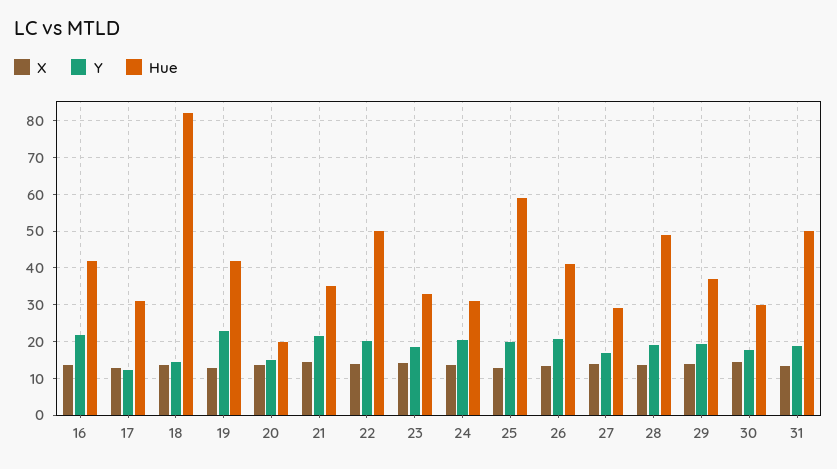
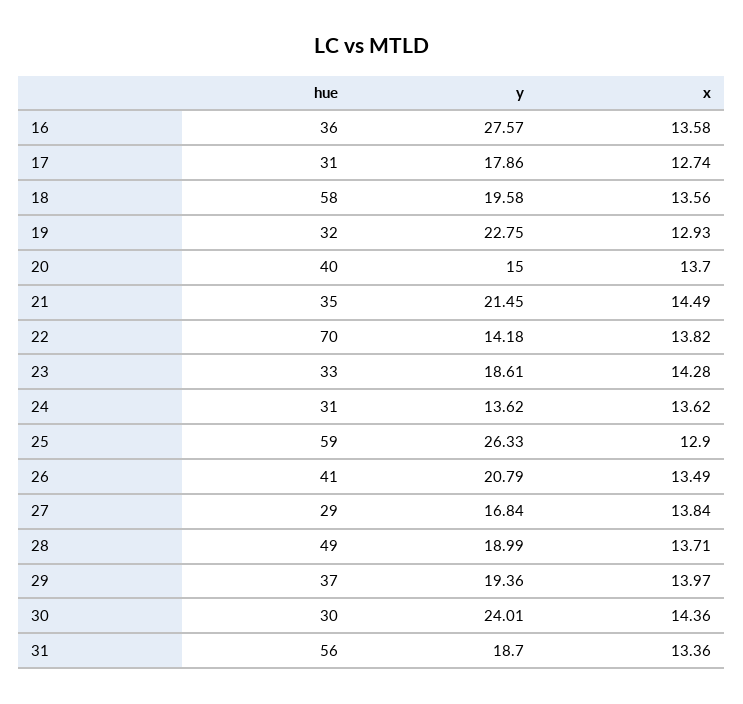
Y, 16: 22 -> 27.57
Hue, 16: 42 -> 36
Y, 17: 12 -> 17.86
Y, 18: 14 -> 19.58
Hue, 18: 82 -> 58
Hue, 19: 42 -> 32
Hue, 20: 20 -> 40
Y, 22: 20 -> 14.18
Hue, 22: 50 -> 70
Y, 24: 20 -> 13.62
Y, 25: 20 -> 26.33
Y, 30: 18 -> 24.01
Hue, 31: 50 -> 56

